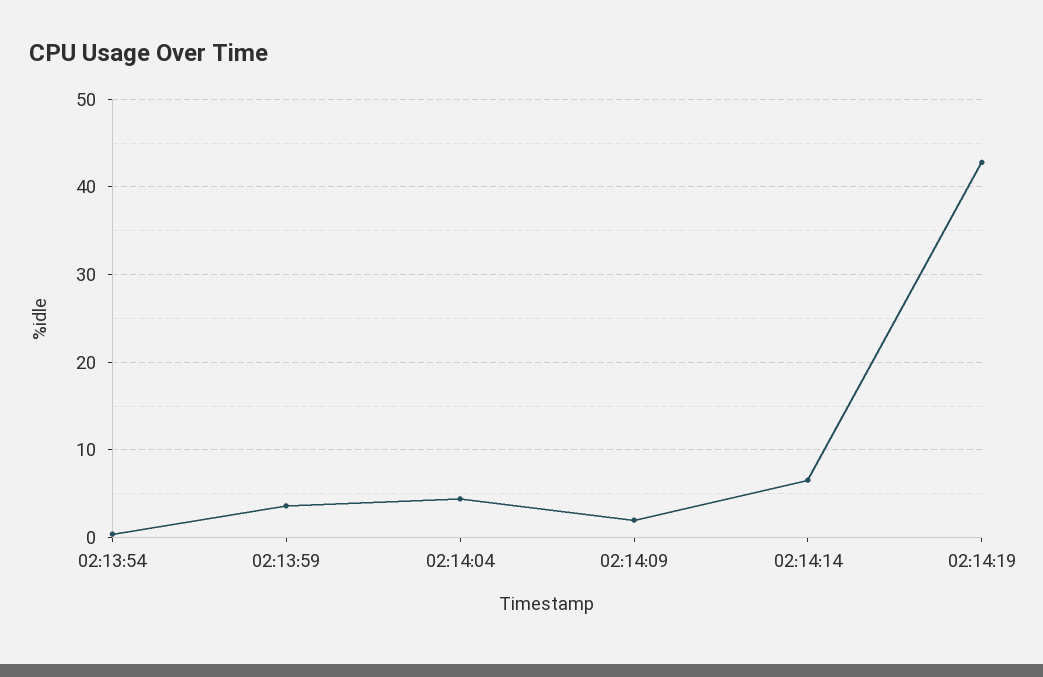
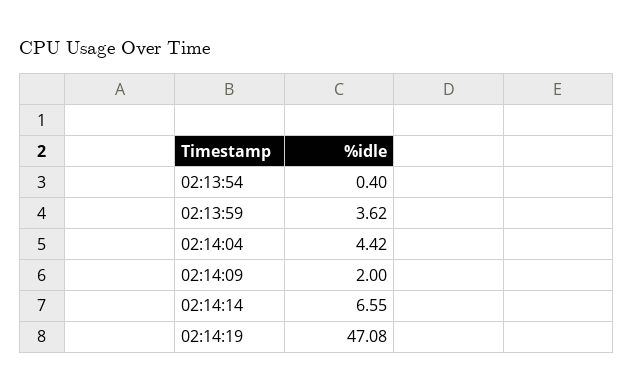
02:14:19: 43 -> 47.08

